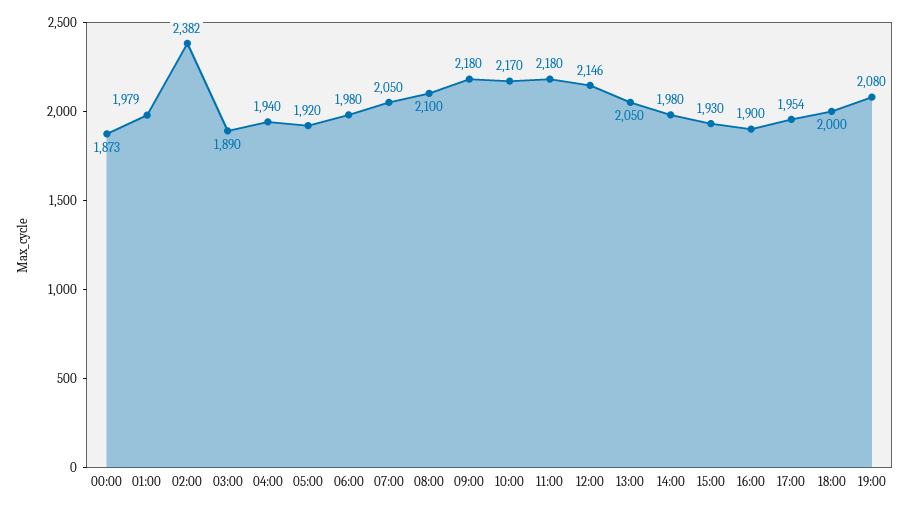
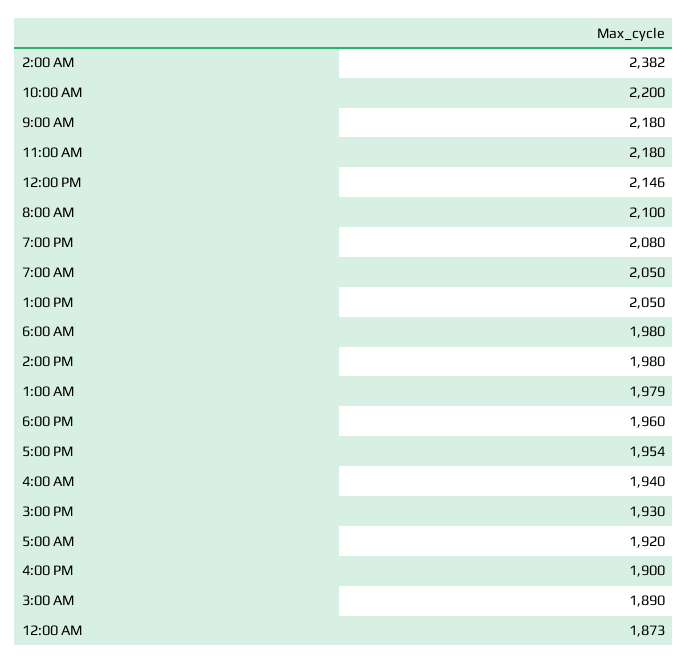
10:00: 2170 -> 2200
18:00: 2000 -> 1960

